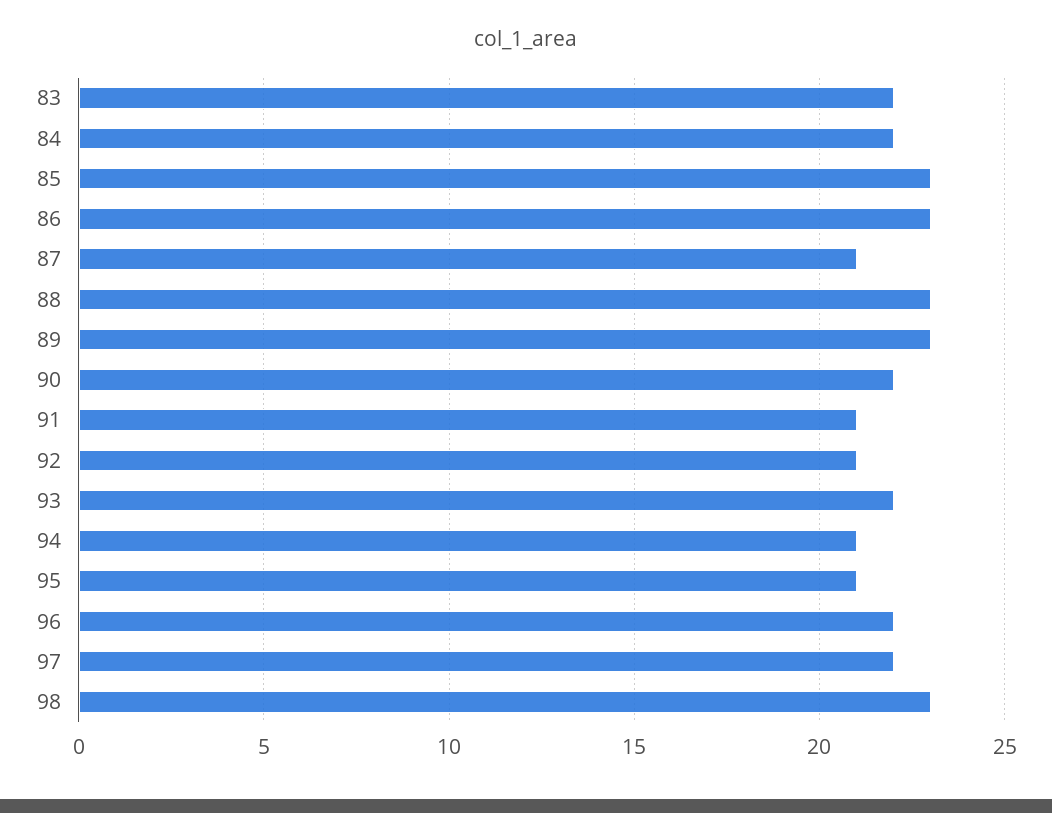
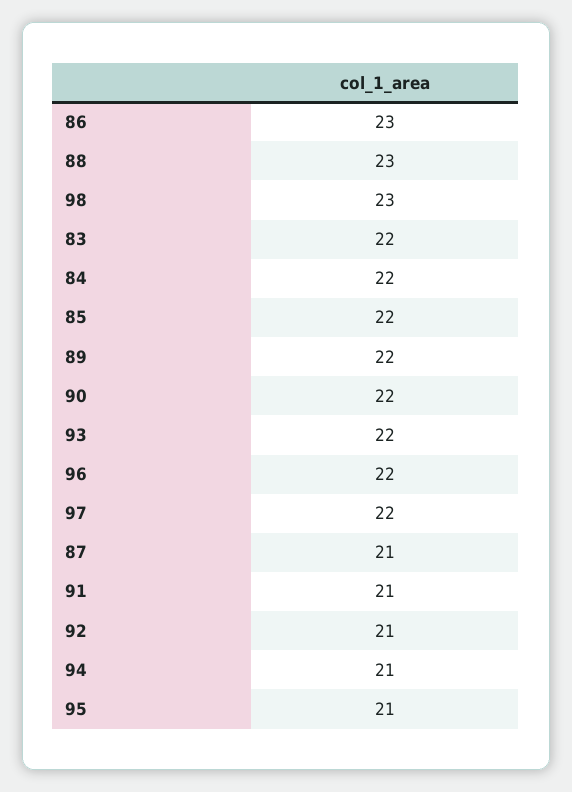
85: 23 -> 22
89: 23 -> 22

